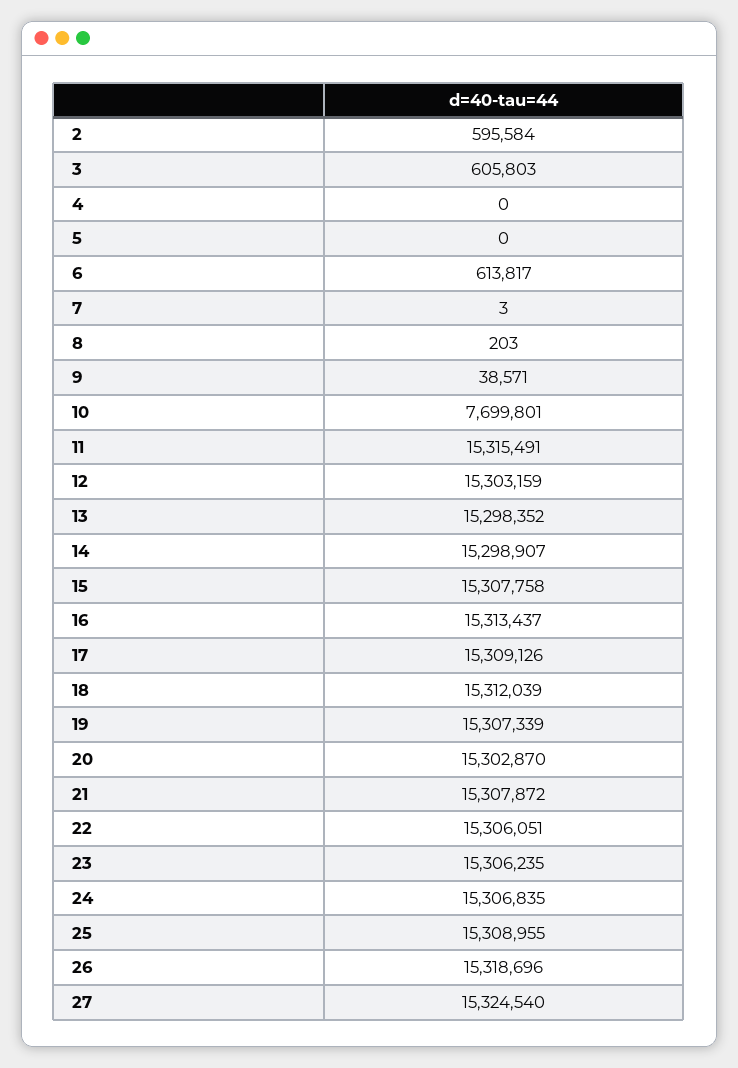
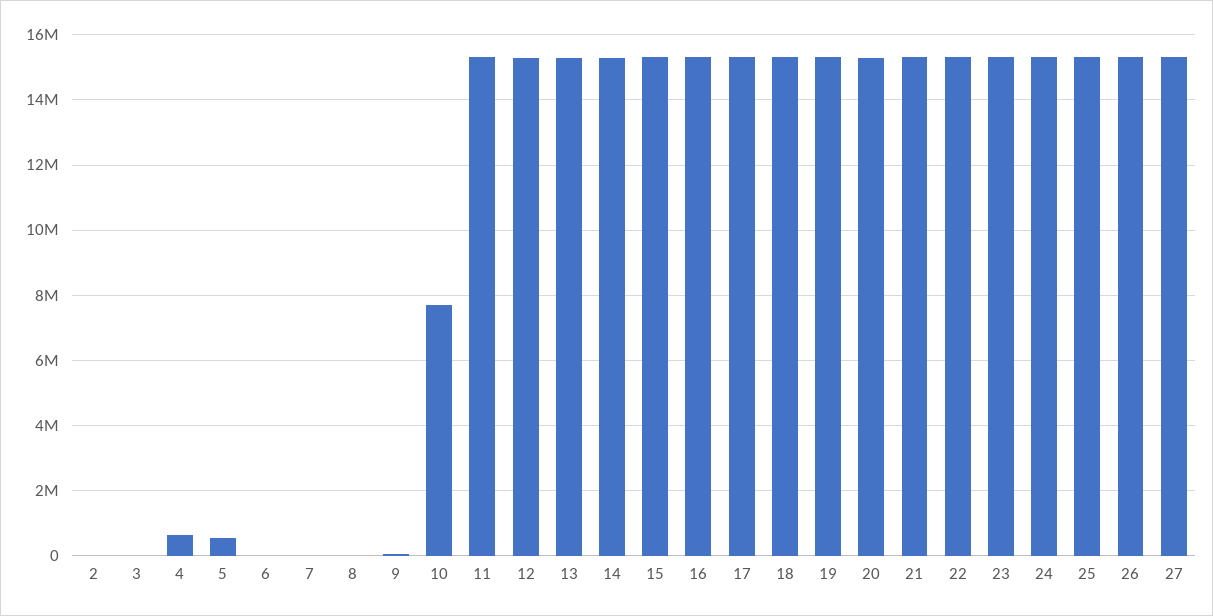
2: 595584 -> 0
3: 605803 -> 0
4: 0 -> 600000
5: 0 -> 600000
6: 613817 -> 0

